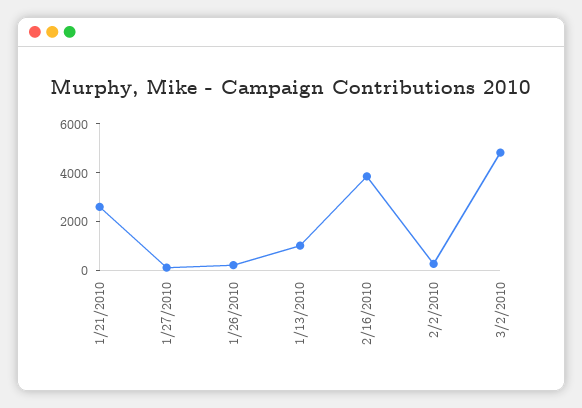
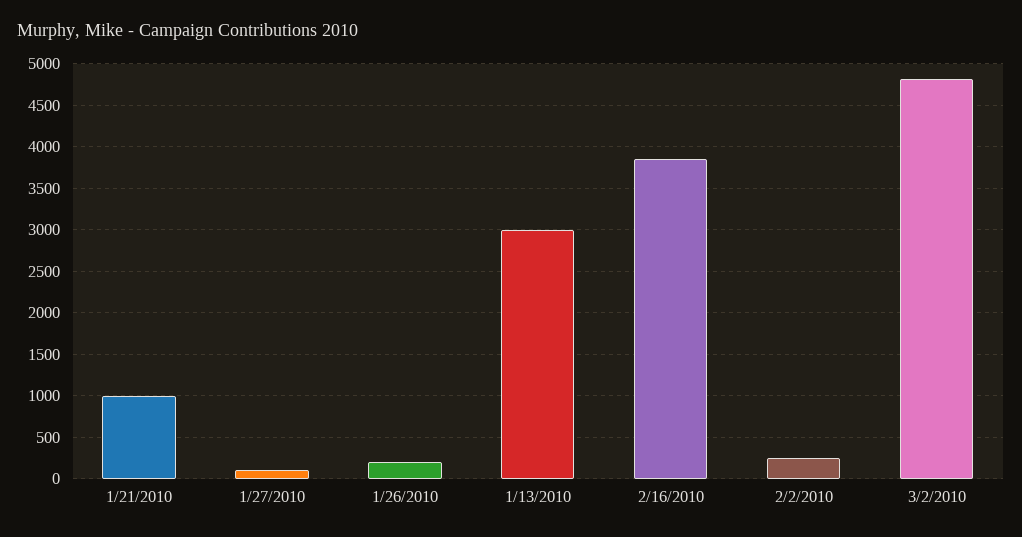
1/21/2010: 2500 -> 1000
1/13/2010: 1000 -> 3000

